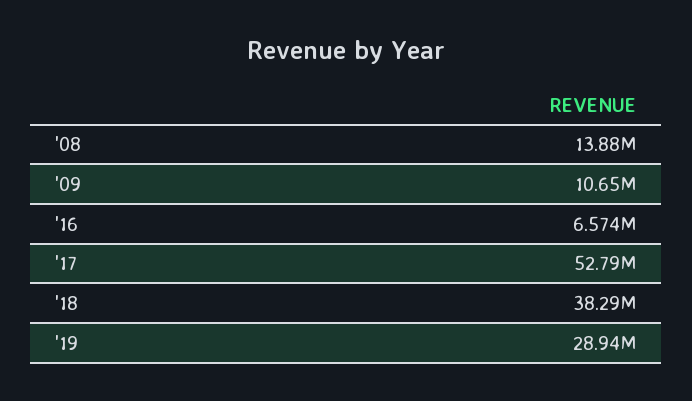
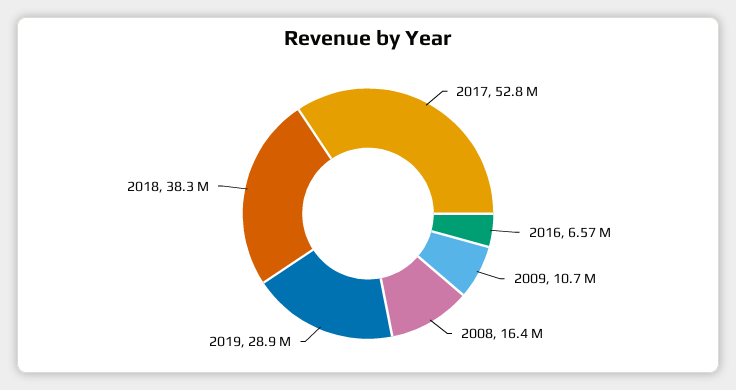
'08: 13880000 -> 16400000

